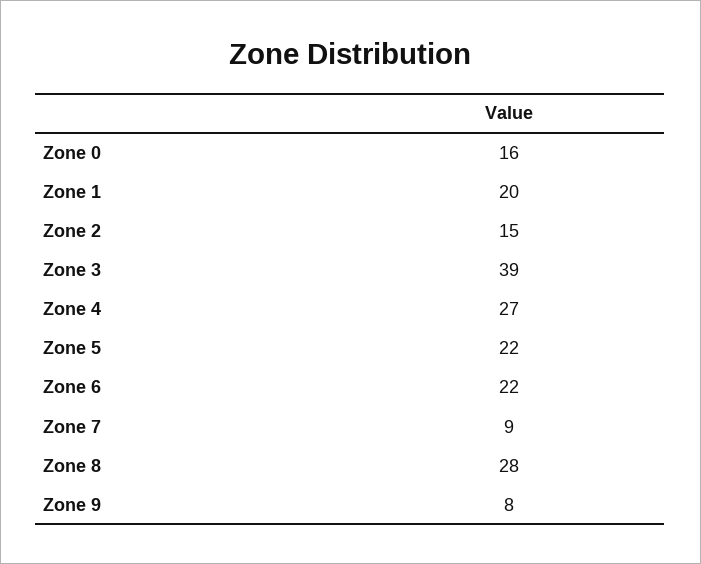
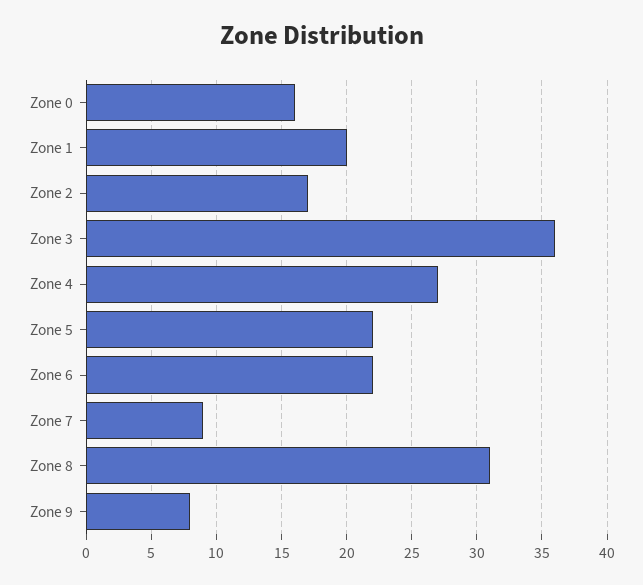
Zone 2: 15 -> 17
Zone 3: 39 -> 36
Zone 8: 28 -> 31

